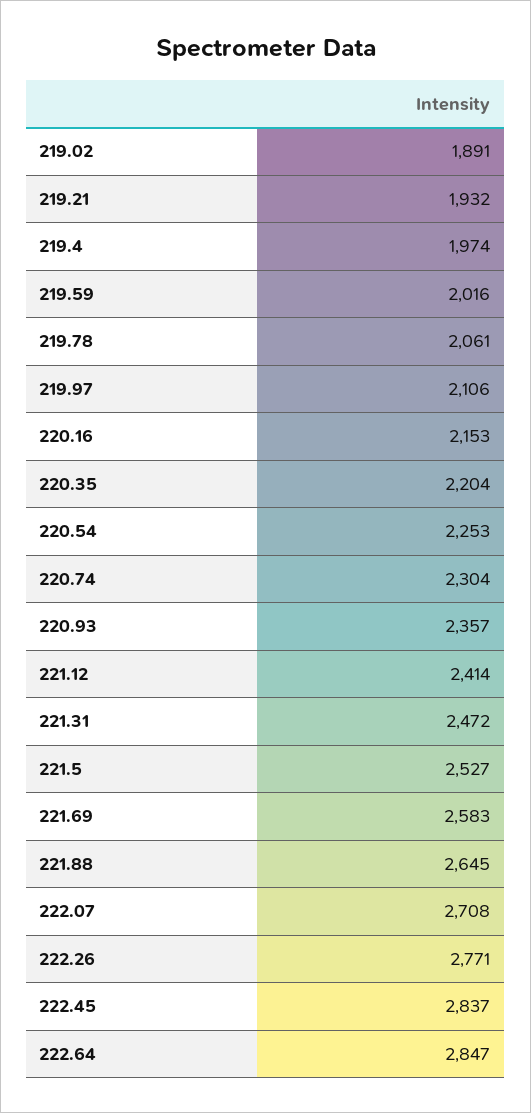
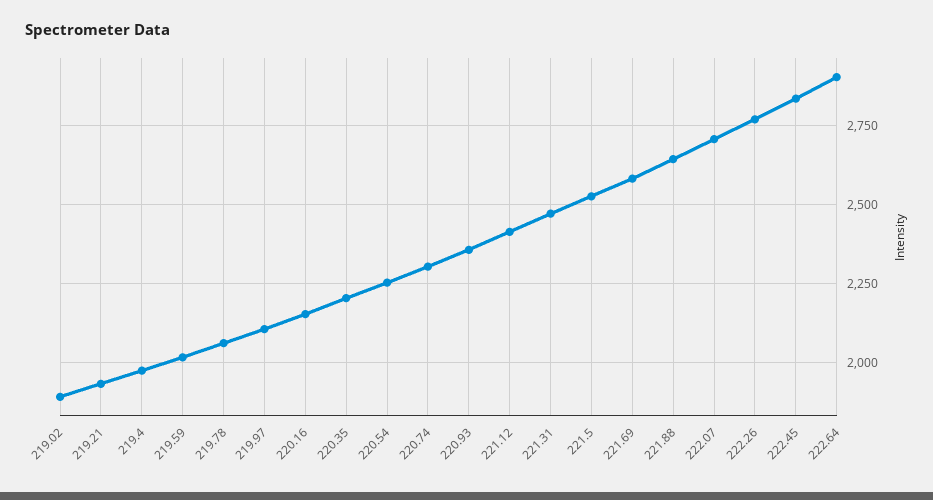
222.64: 2847 -> 2900

